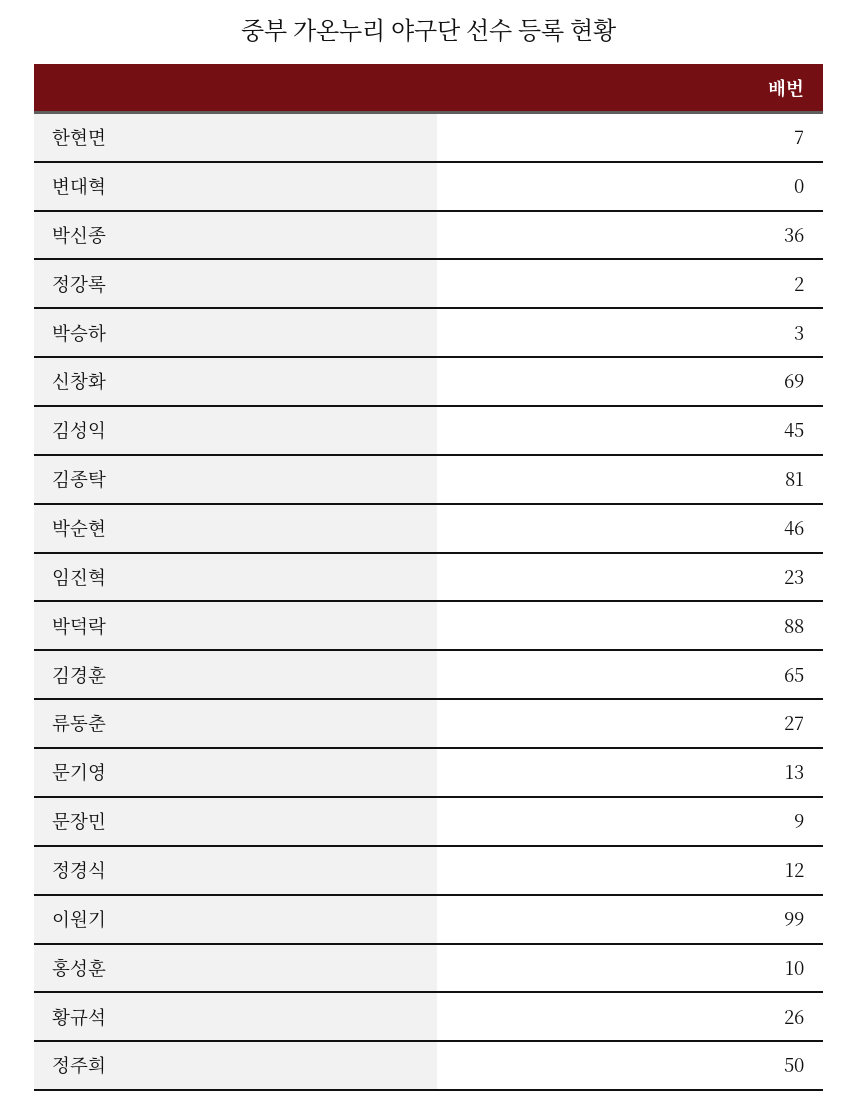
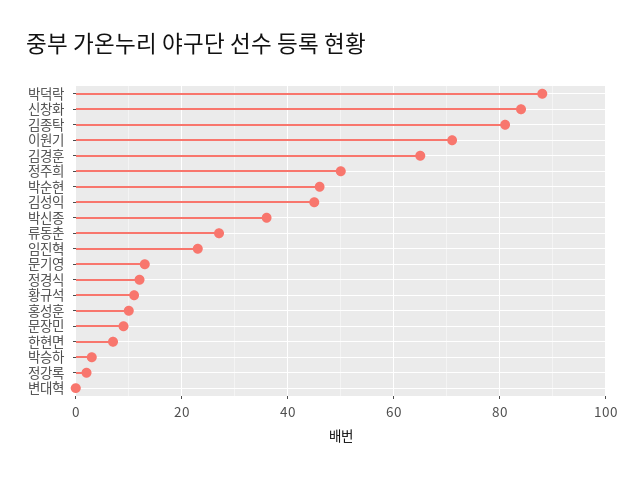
신창화: 69 -> 85
이원기: 99 -> 70
황규석: 26 -> 10

